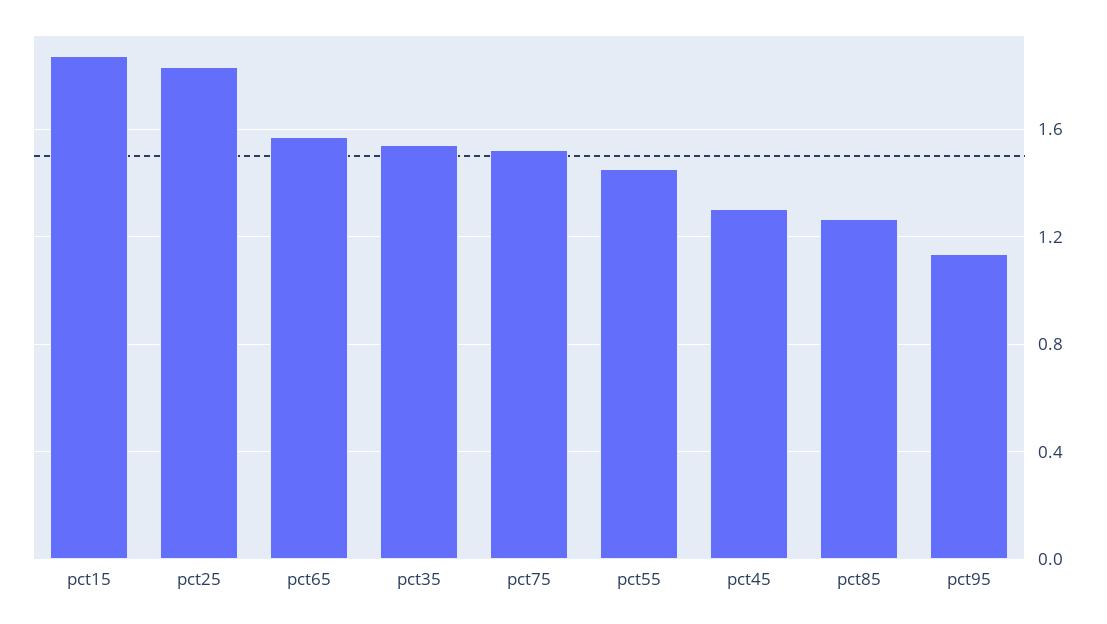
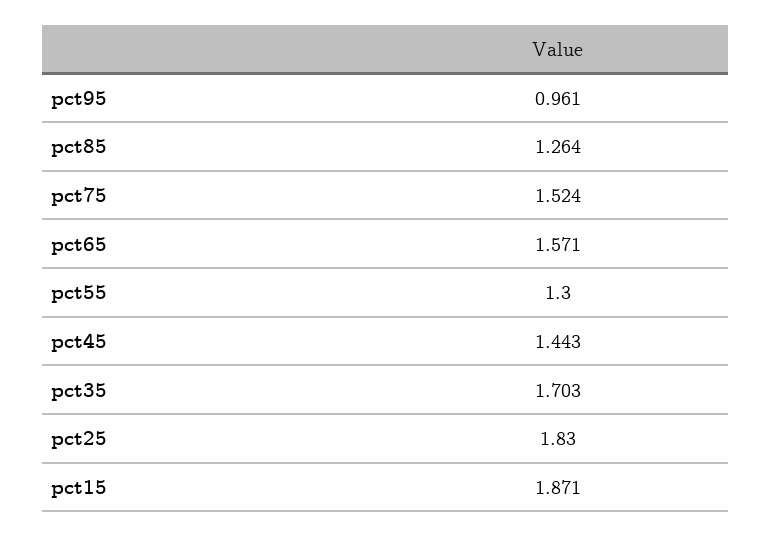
pct35: 1.55 -> 1.703
pct55: 1.45 -> 1.3
pct45: 1.3 -> 1.443
pct95: 1.15 -> 0.961

